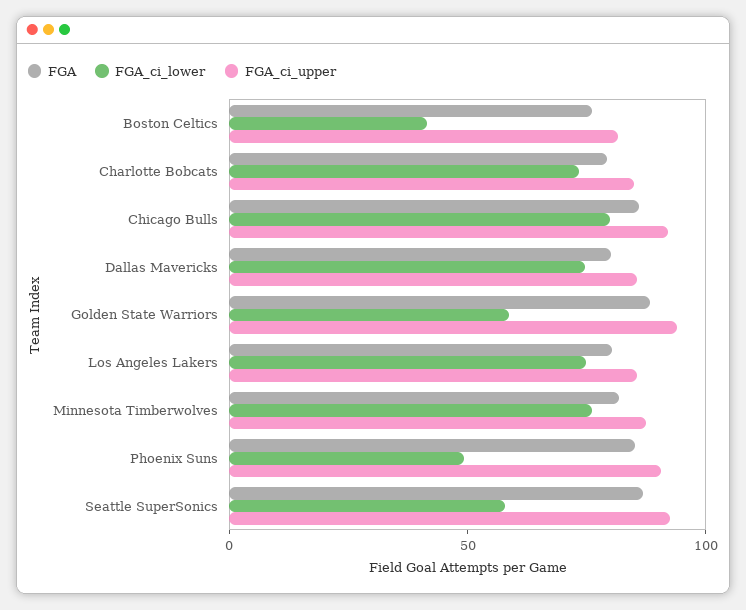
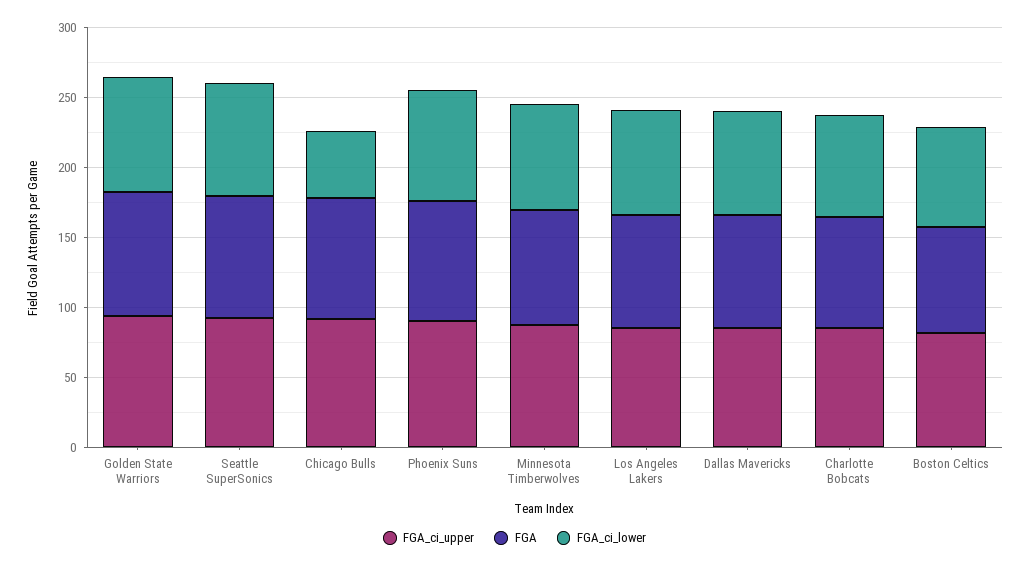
FGA_ci_lower, Boston Celtics: 40 -> 70
FGA_ci_lower, Chicago Bulls: 80 -> 50
FGA_ci_lower, Golden State Warriors: 60 -> 80
FGA_ci_lower, Phoenix Suns: 50 -> 80
FGA_ci_lower, Seattle SuperSonics: 60 -> 80

